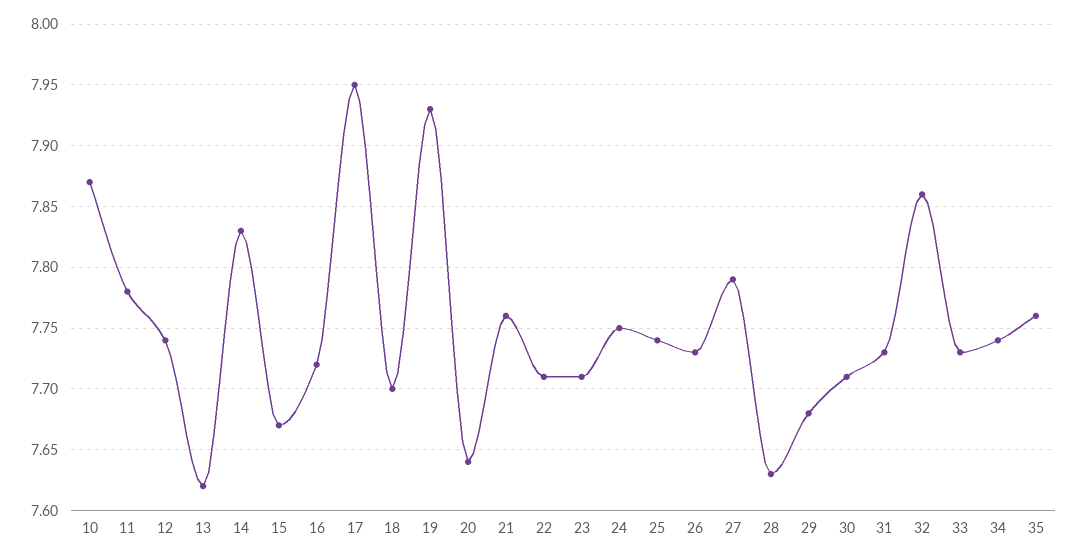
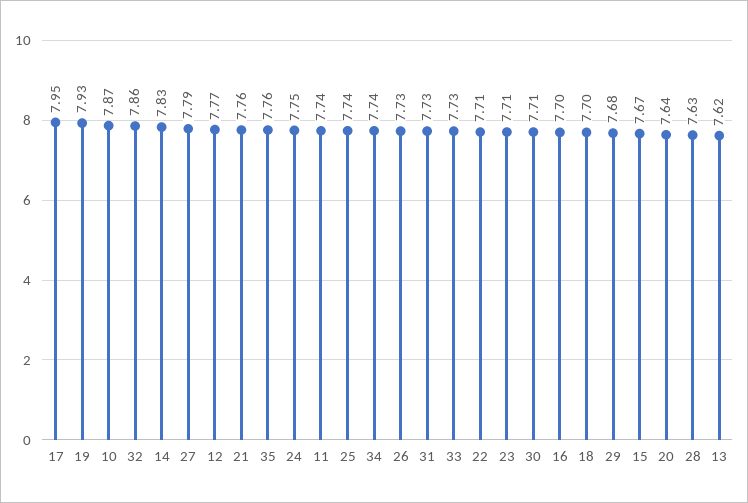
11: 7.78 -> 7.74
12: 7.74 -> 7.77
16: 7.72 -> 7.7

